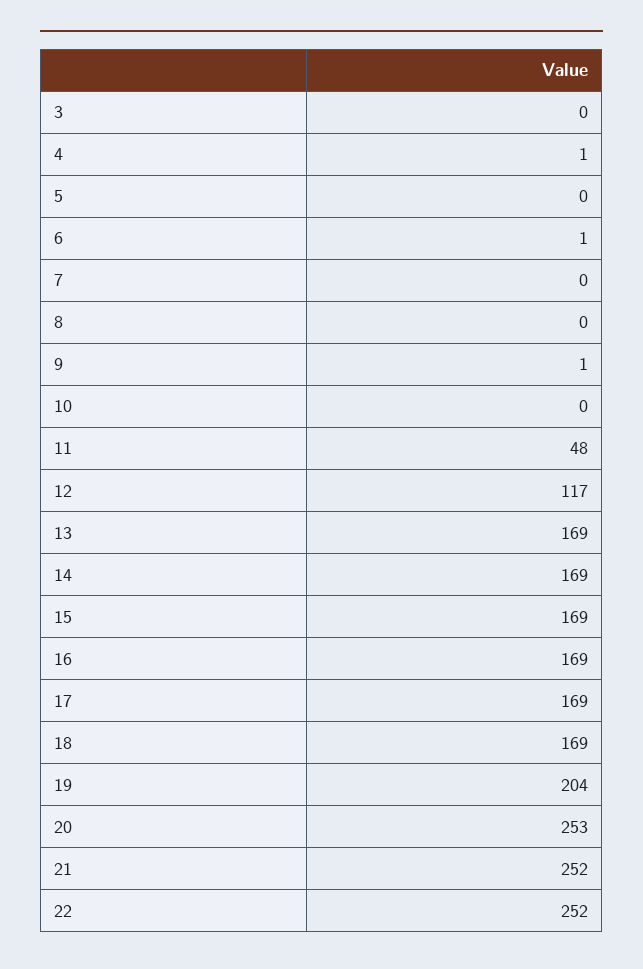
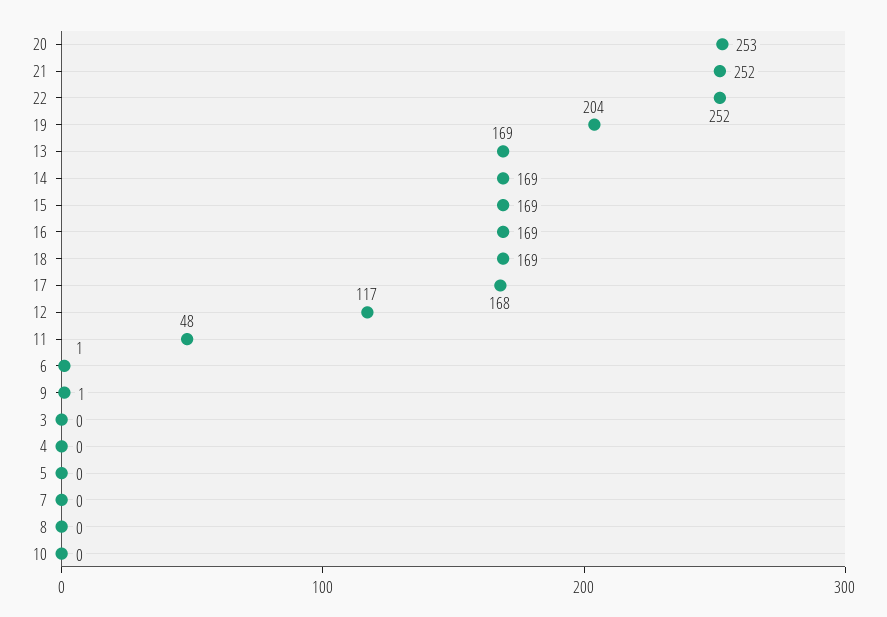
4: 1 -> 0
17: 169 -> 168

